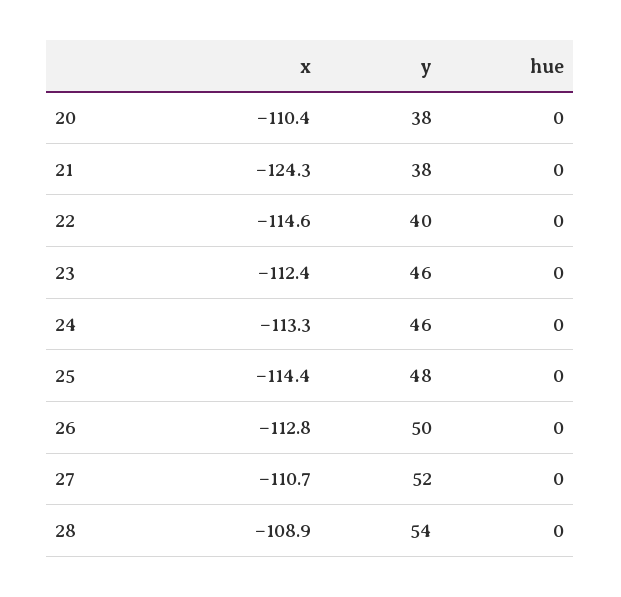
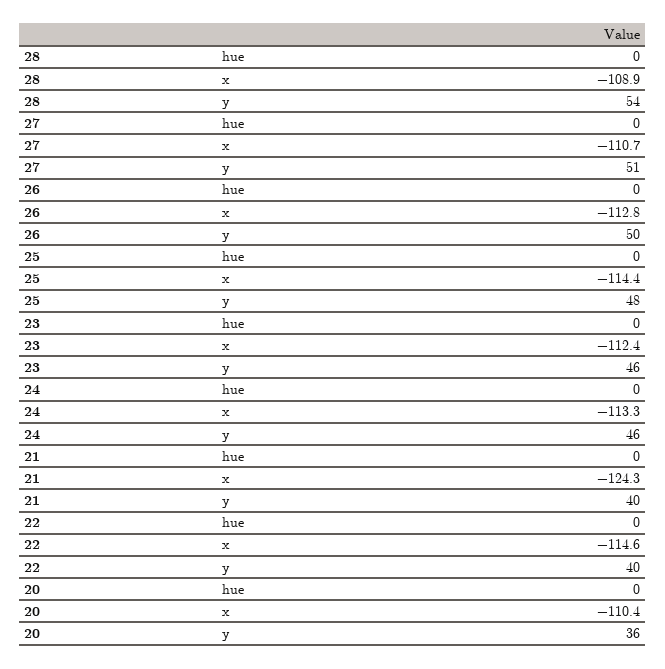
y, 20: 38 -> 36
y, 21: 38 -> 40
y, 27: 52 -> 51

